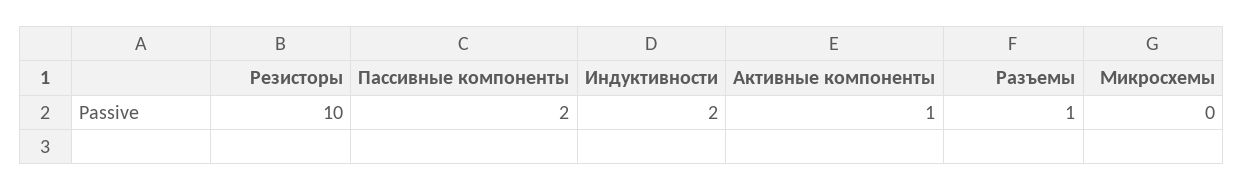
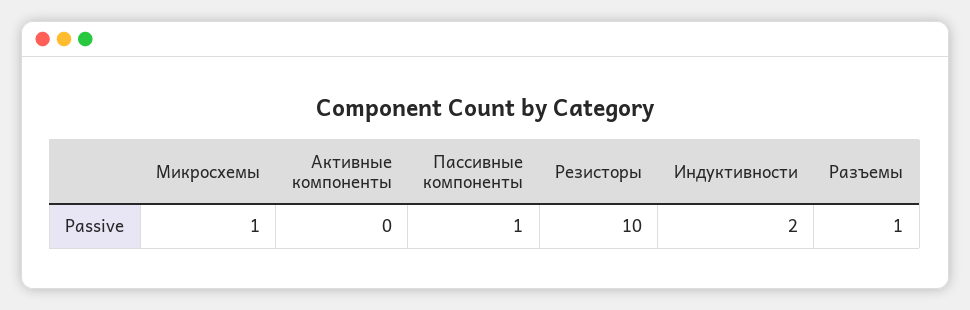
Пассивные компоненты: 2 -> 1
Активные компоненты: 1 -> 0
Микросхемы: 0 -> 1

